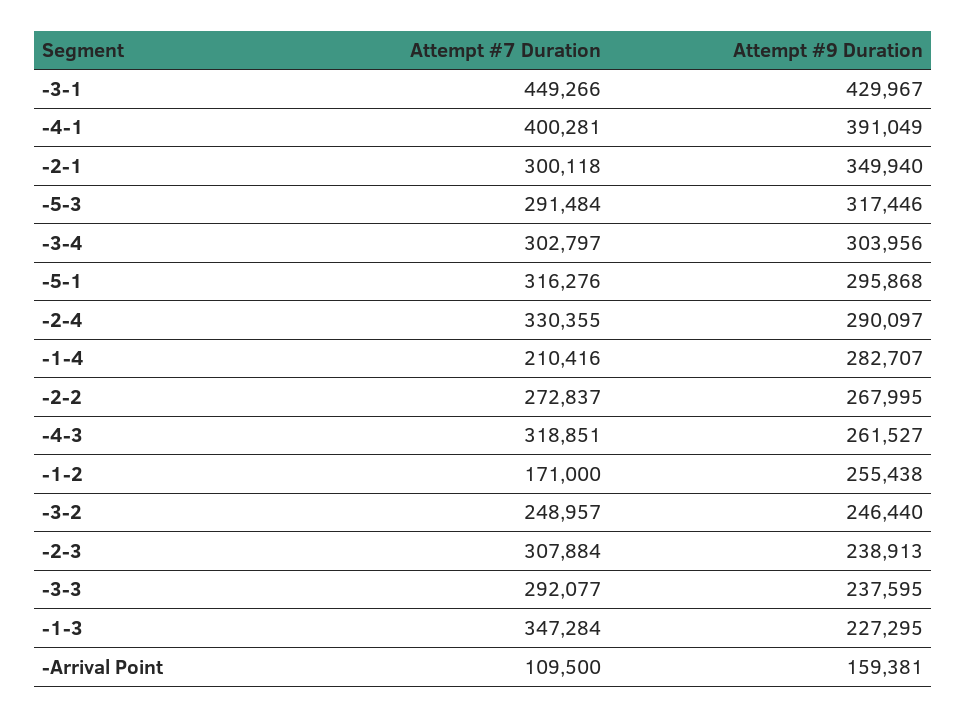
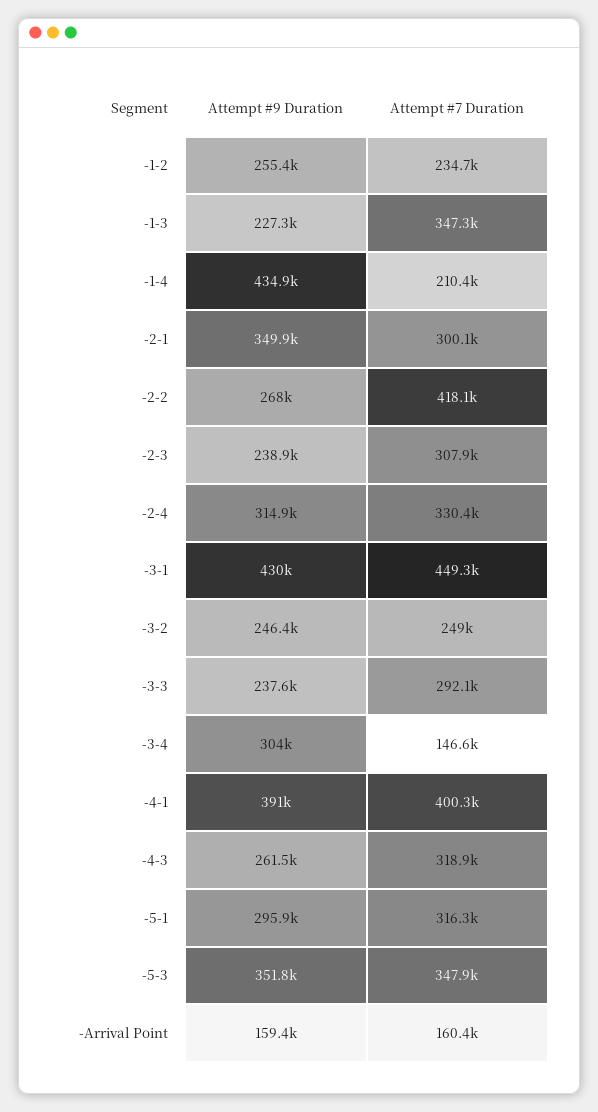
Attempt #7 Duration, -5-3: 291484 -> 347900
Attempt #9 Duration, -5-3: 317446 -> 351800
Attempt #7 Duration, -3-4: 302797 -> 146600
Attempt #9 Duration, -2-4: 290097 -> 314900
Attempt #9 Duration, -1-4: 282707 -> 434900
Attempt #7 Duration, -2-2: 272837 -> 418100
Attempt #7 Duration, -1-2: 171000 -> 234700
Attempt #7 Duration, -Arrival Point: 109500 -> 160400

